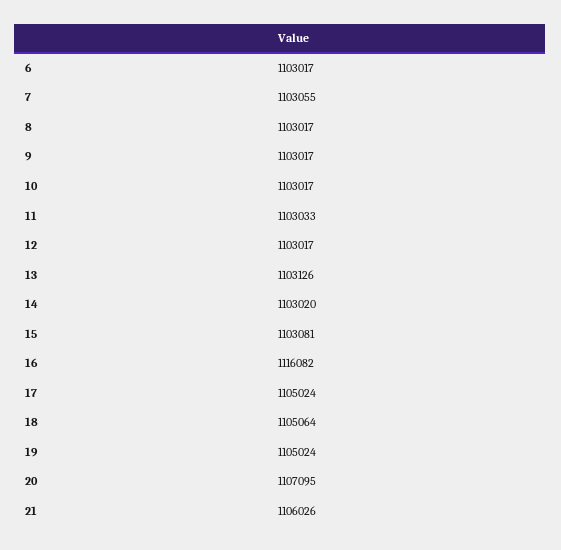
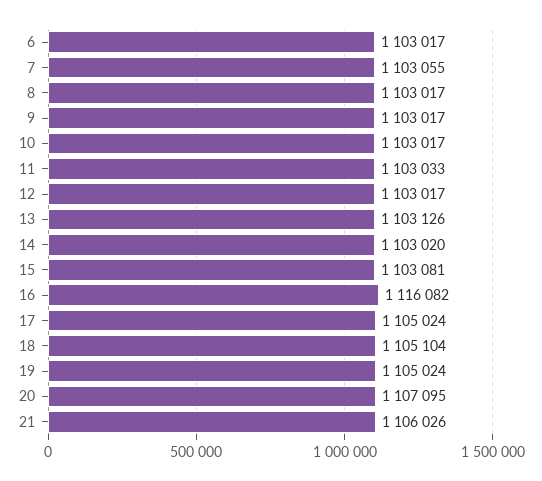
18: 1105064 -> 1105104

